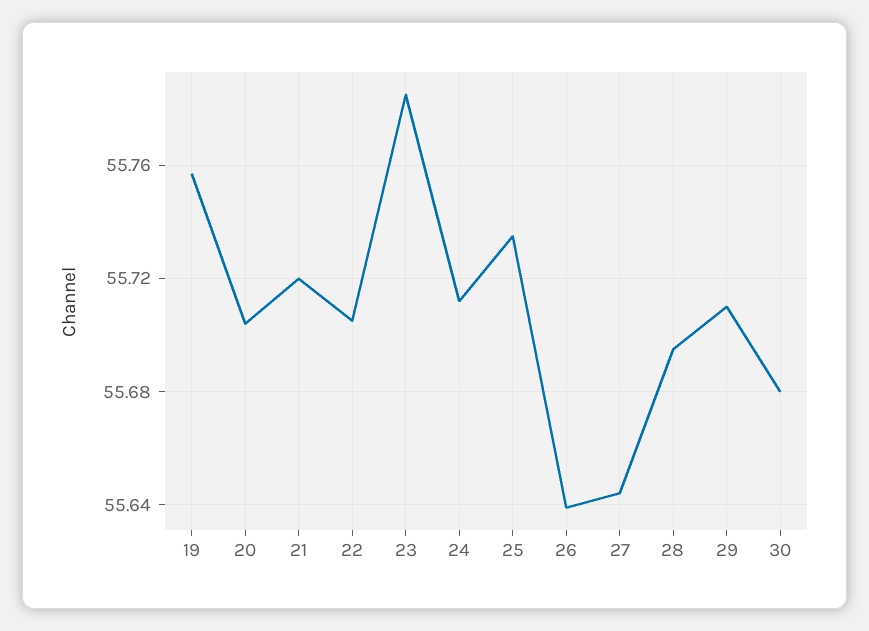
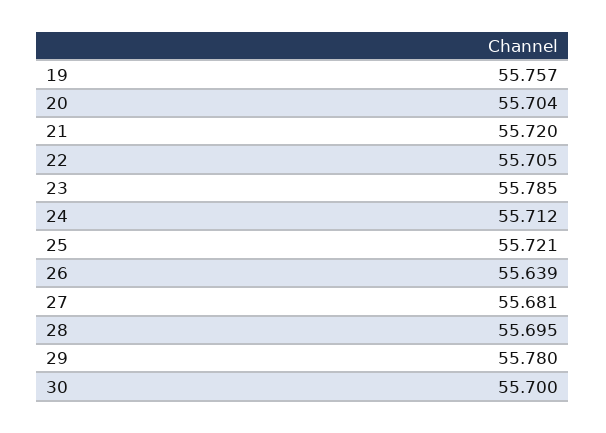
25: 55.735 -> 55.721
27: 55.645 -> 55.681
29: 55.71 -> 55.78
30: 55.68 -> 55.7

